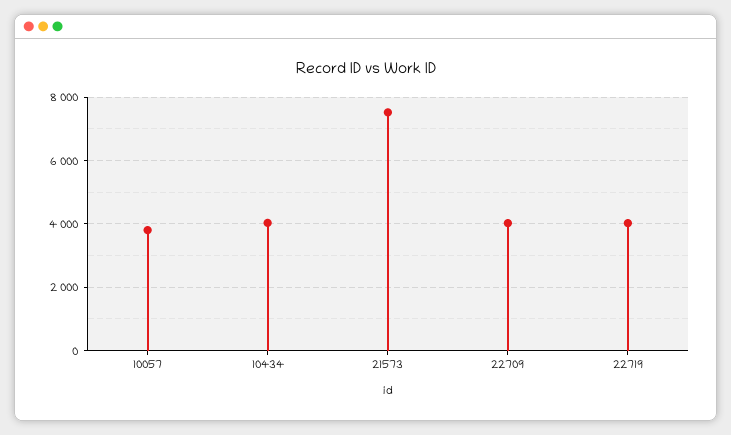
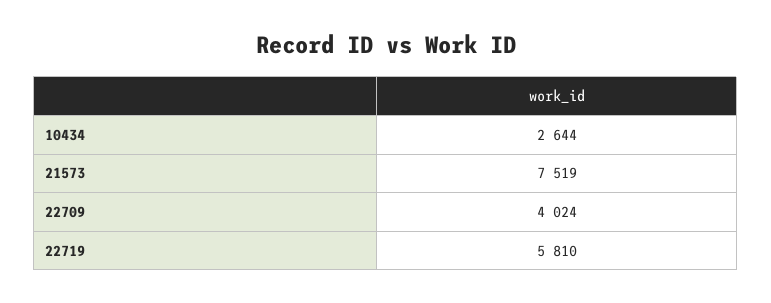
10057: 3800 -> none
10434: 4000 -> 2644
22719: 4000 -> 5810

